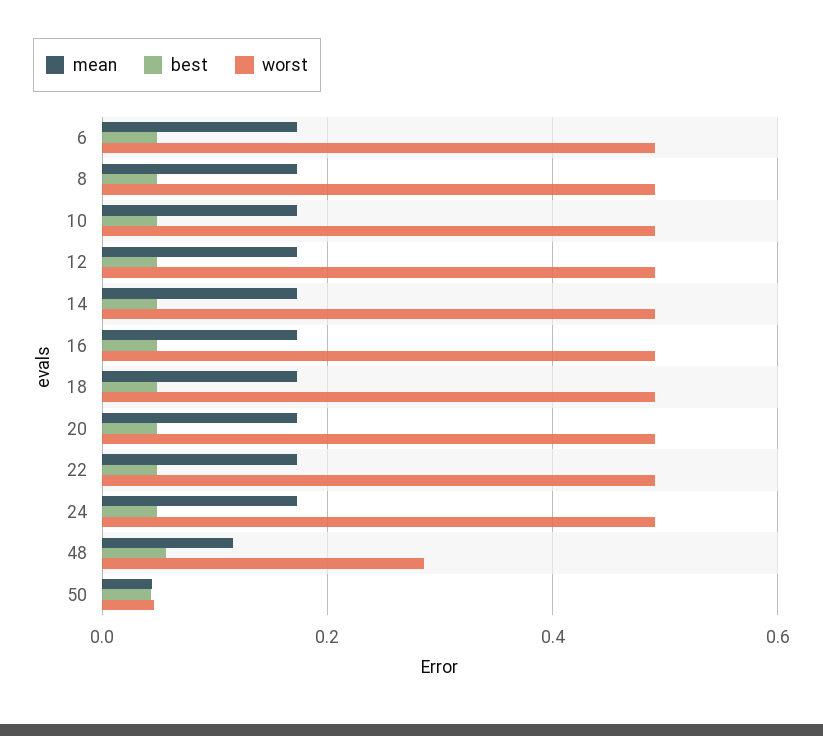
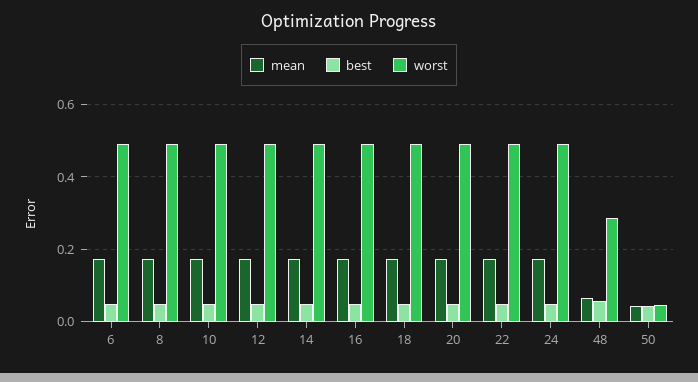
mean, 48: 0.12 -> 0.06

